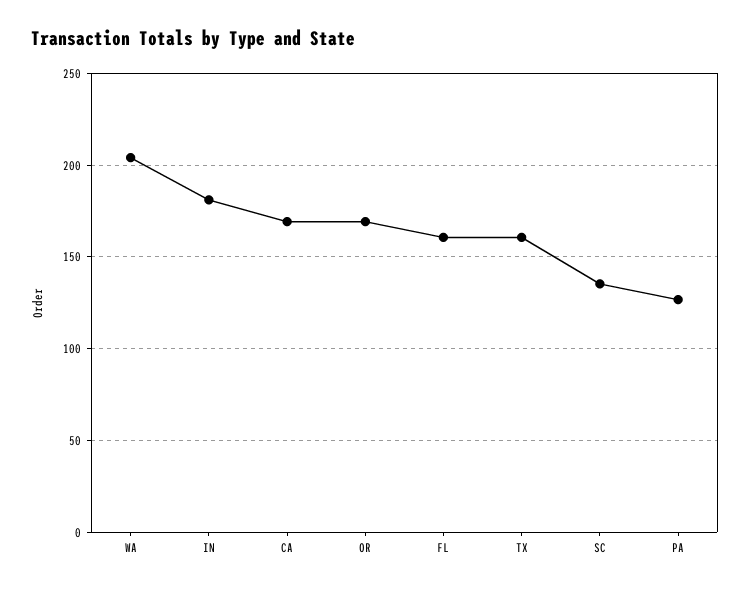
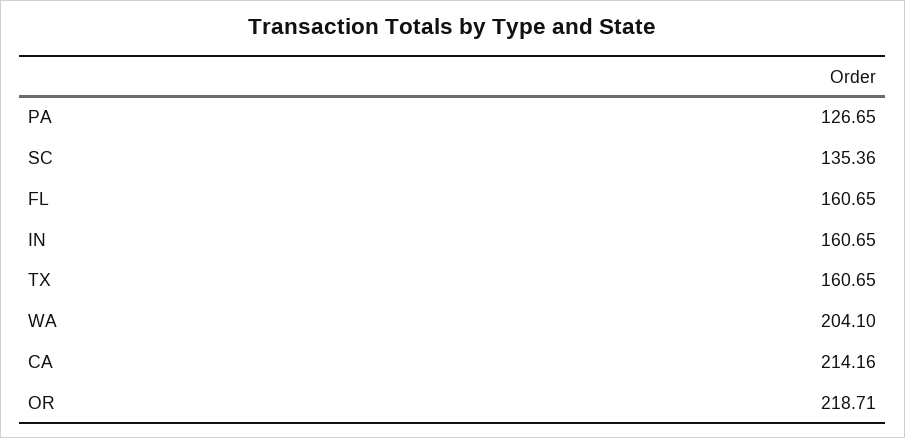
IN: 180 -> 160.65
CA: 170 -> 214.16
OR: 170 -> 218.71

